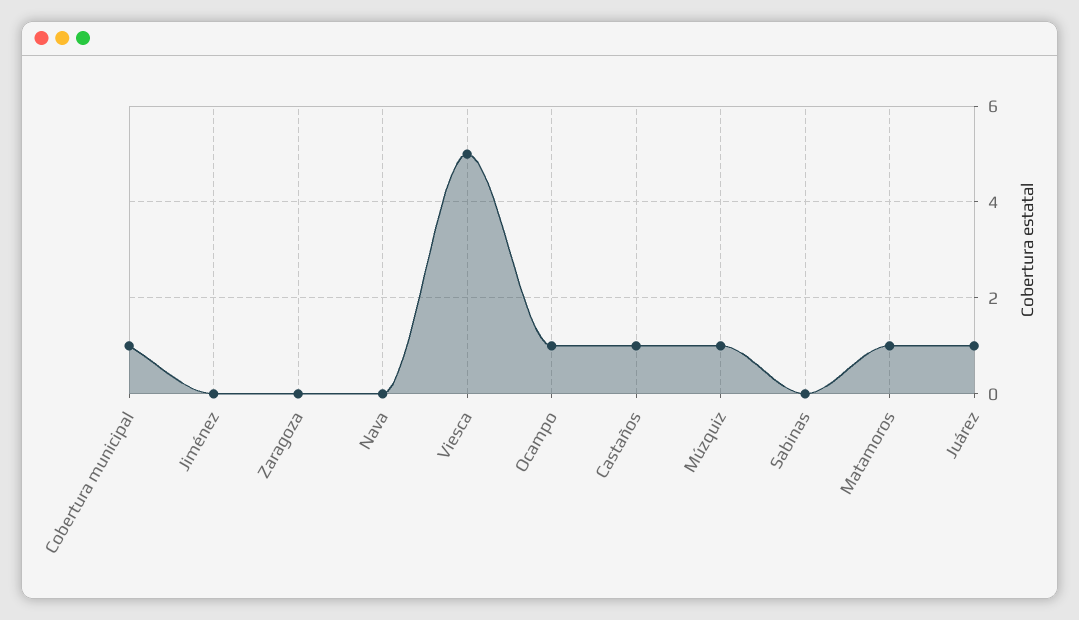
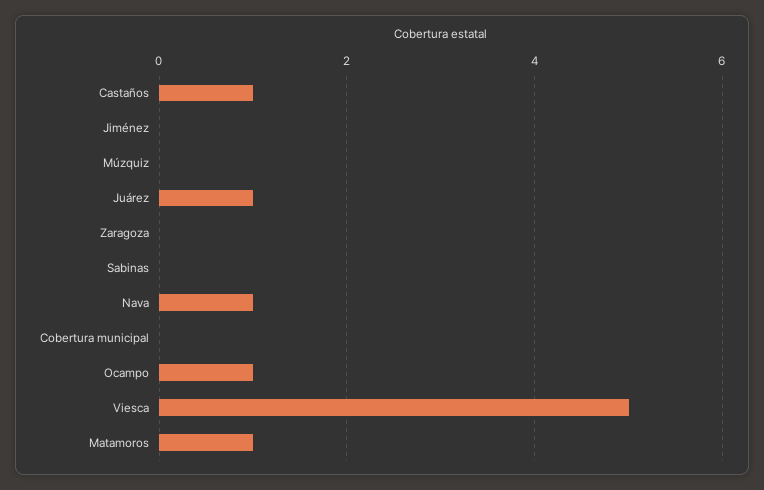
Cobertura municipal: 1 -> 0
Nava: 0 -> 1
Múzquiz: 1 -> 0

